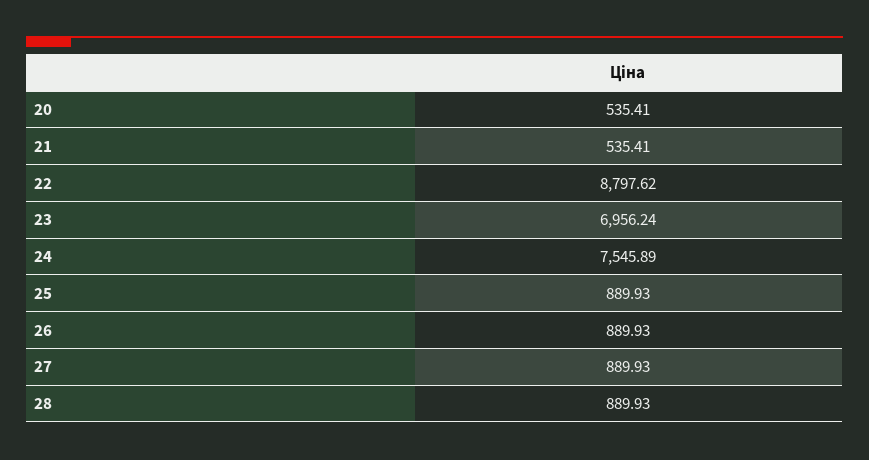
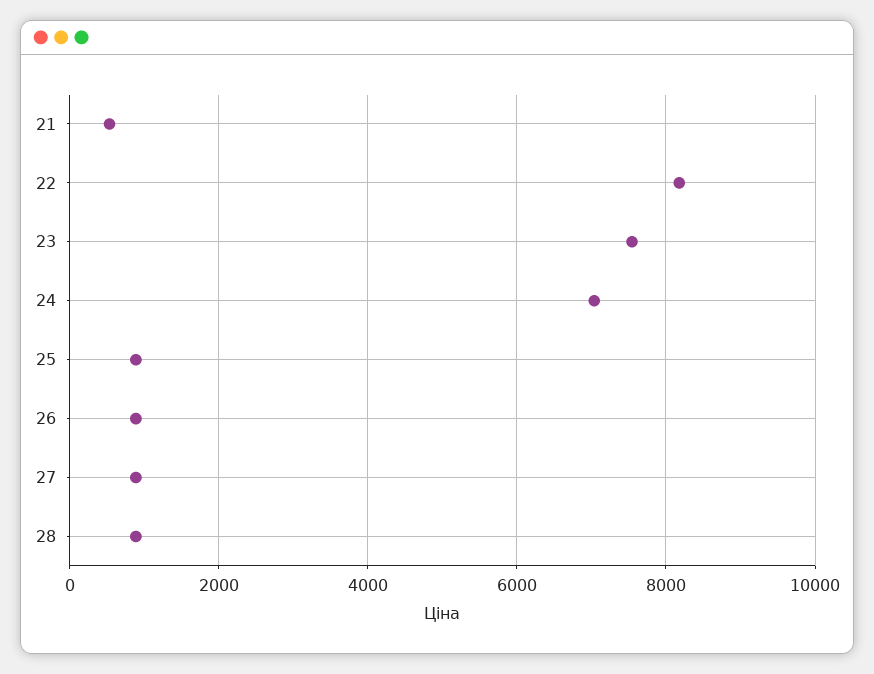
20: 535.41 -> none
22: 8797.62 -> 8200
23: 6956.24 -> 7600
24: 7545.89 -> 7000

